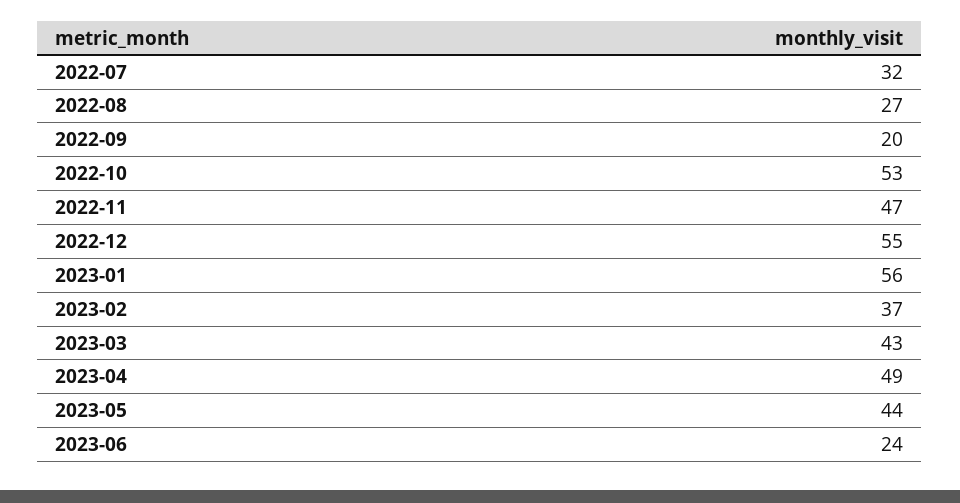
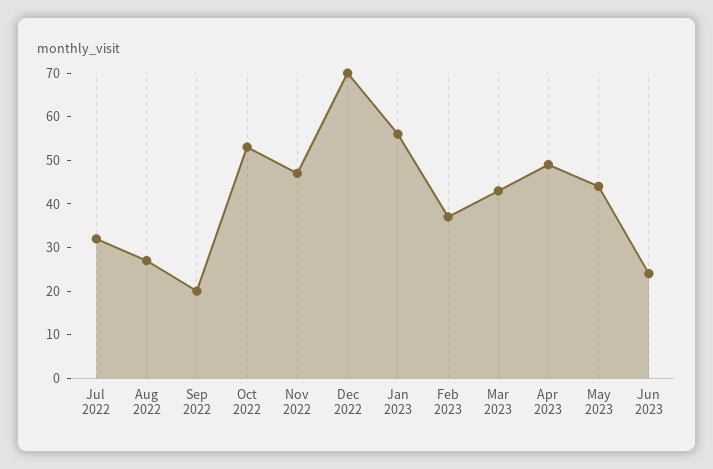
2022-12: 55 -> 70

